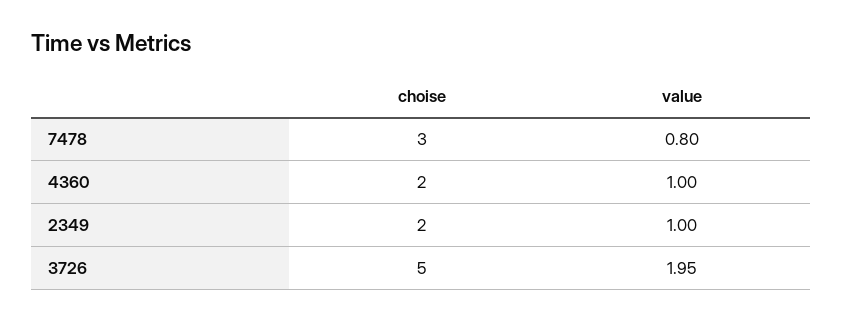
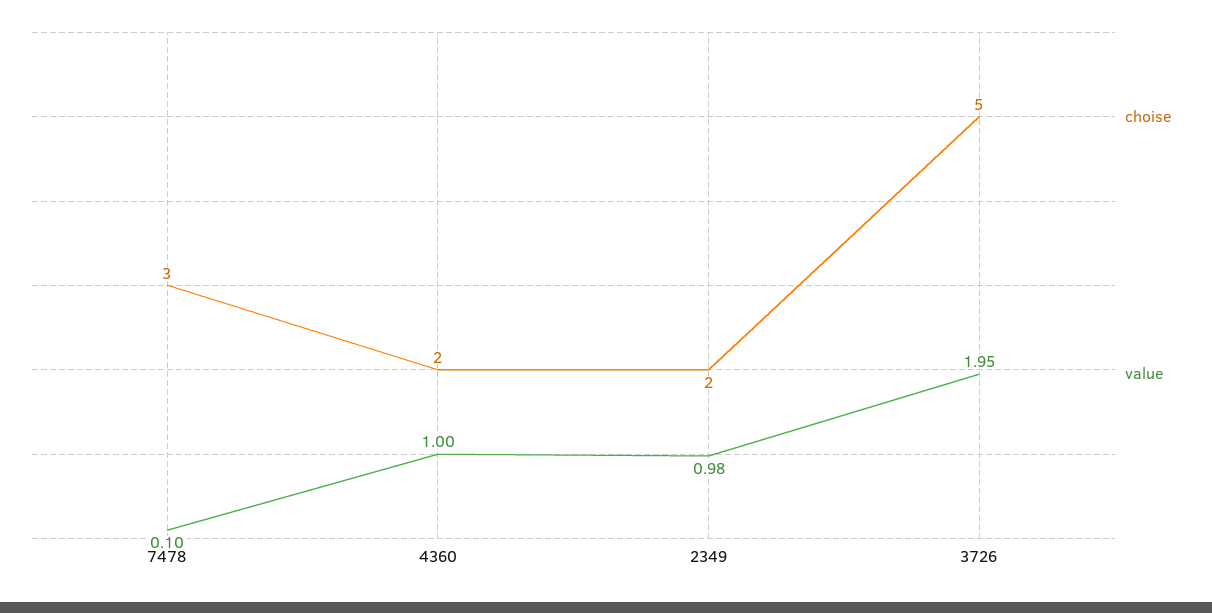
value, 7478: 0.8 -> 0.1
value, 2349: 1 -> 0.98

